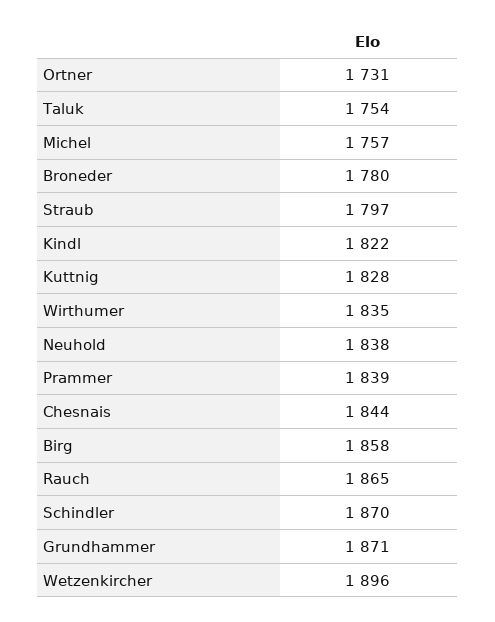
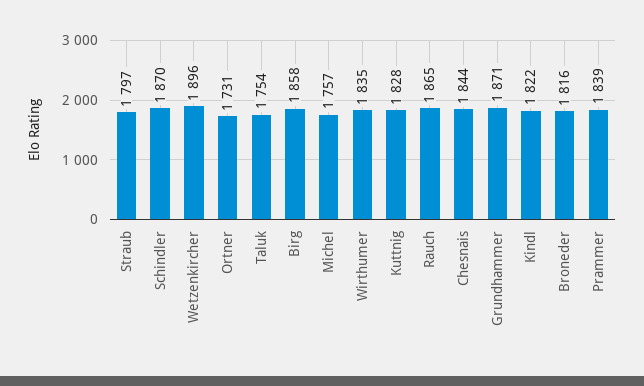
Broneder: 1780 -> 1816
Neuhold: 1838 -> none

